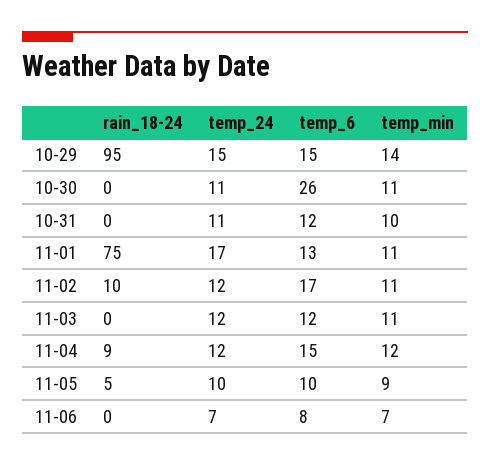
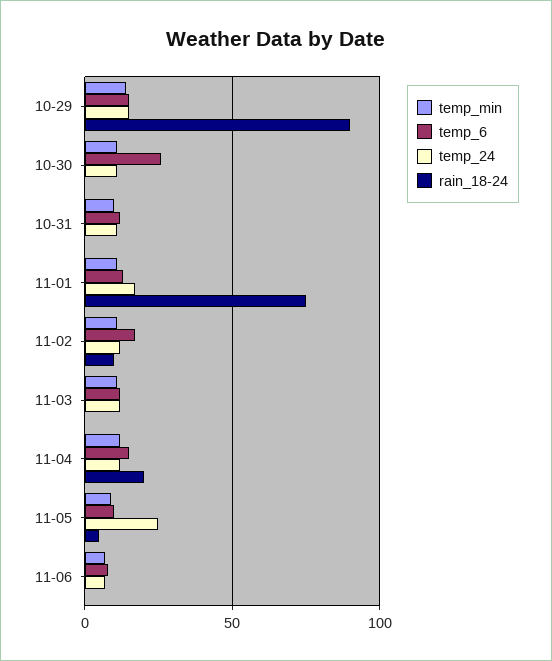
rain_18-24, 10-29: 95 -> 90
rain_18-24, 11-04: 9 -> 20
temp_24, 11-05: 10 -> 25

